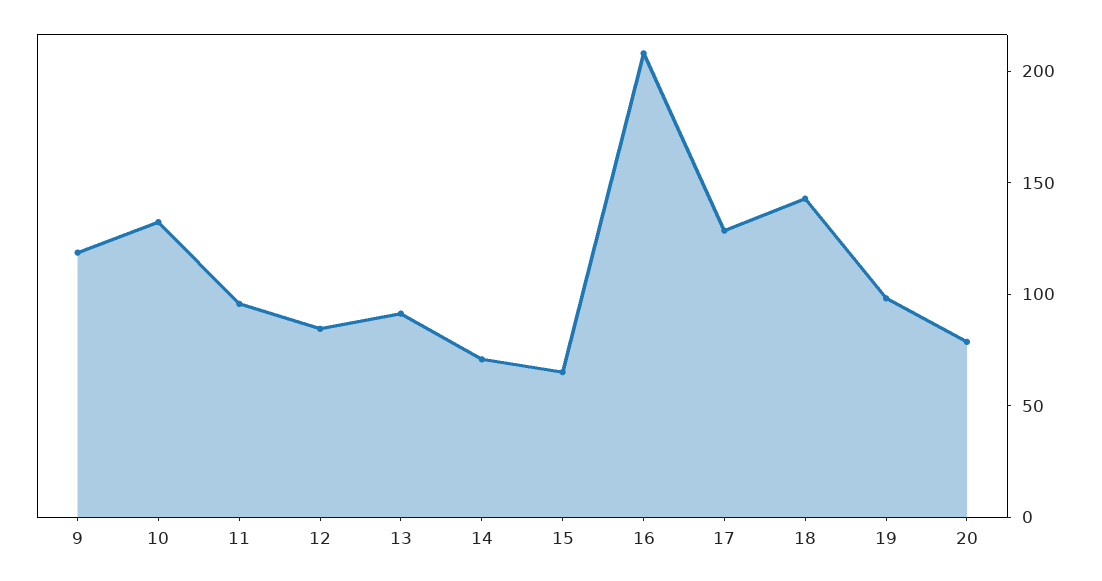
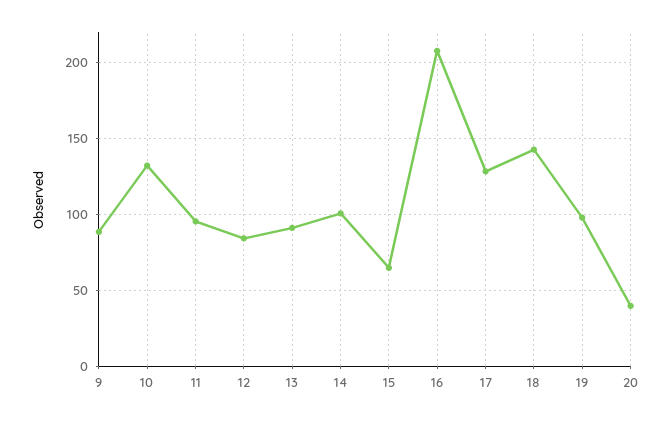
9: 120 -> 90
14: 70 -> 100
20: 80 -> 40

